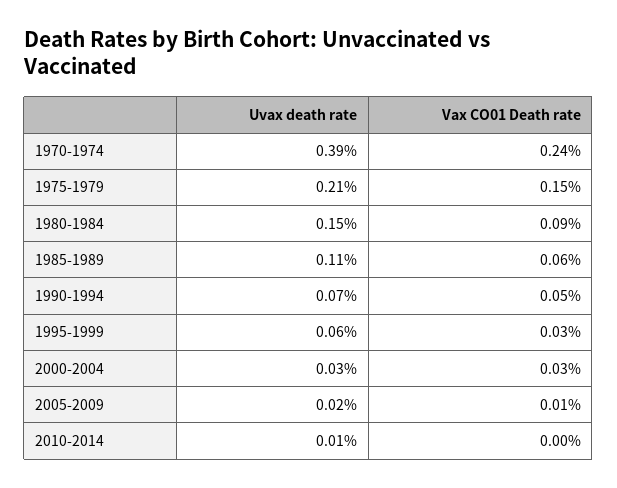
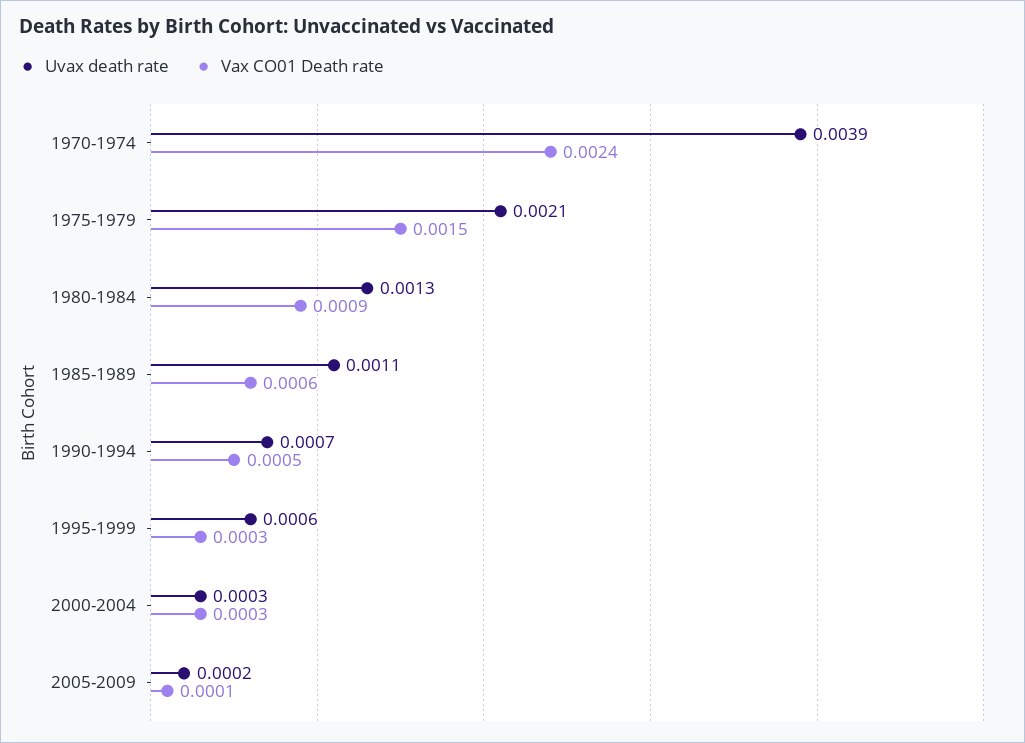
Uvax death rate, 1980-1984: 0.0015 -> 0.0013
Uvax death rate, 2010-2014: 0.0001 -> none
Vax CO01 Death rate, 2010-2014: 0 -> none

